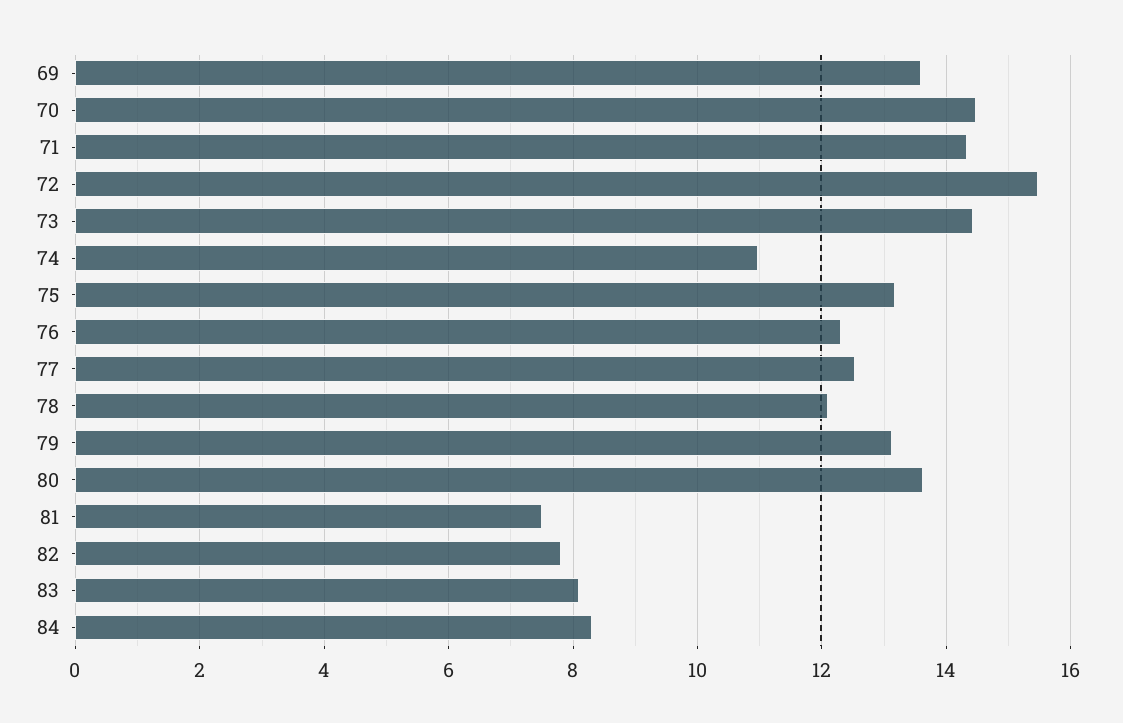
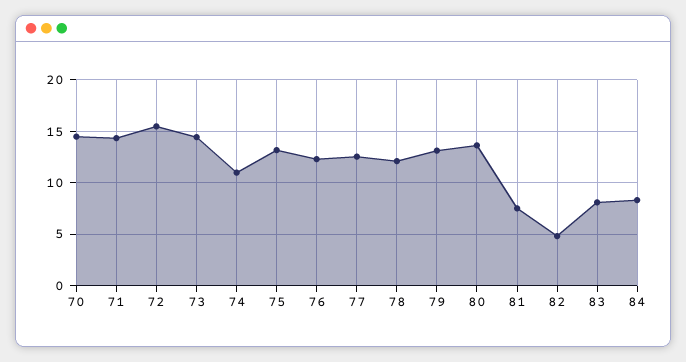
69: 13.6 -> none
82: 7.8 -> 5

